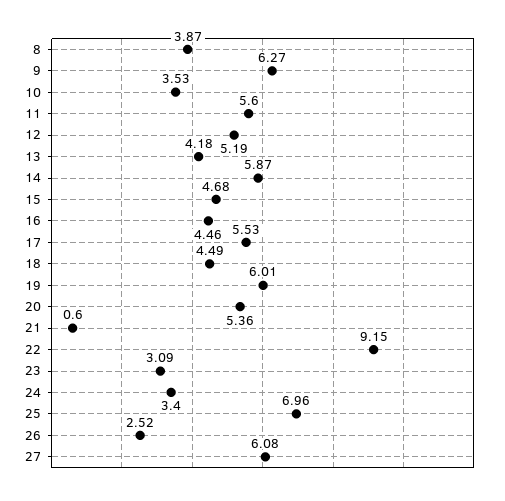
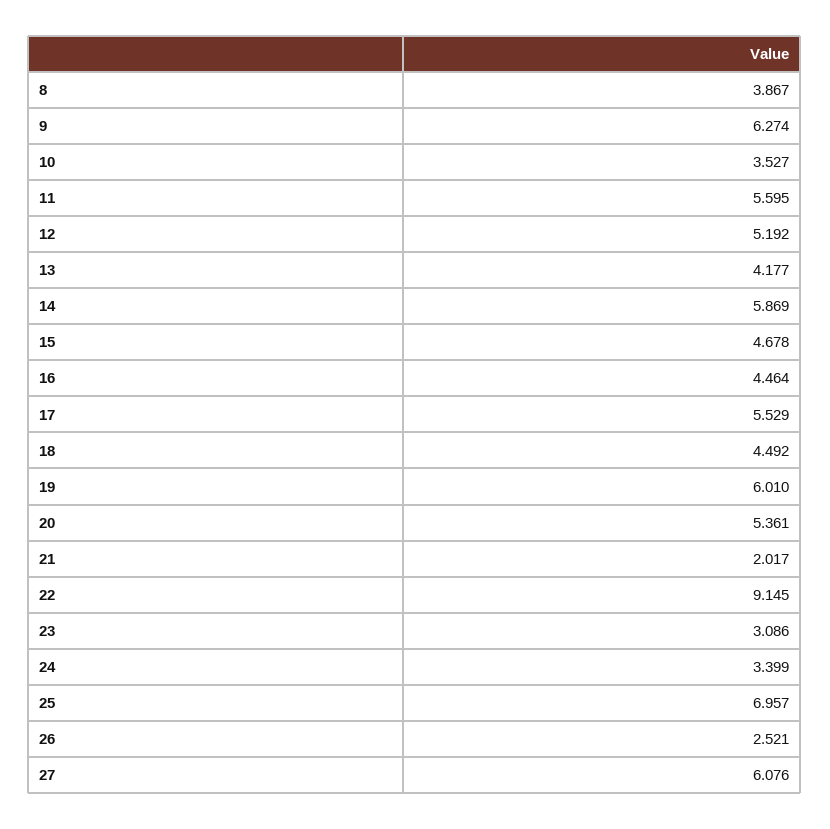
21: 0.6 -> 2.017

